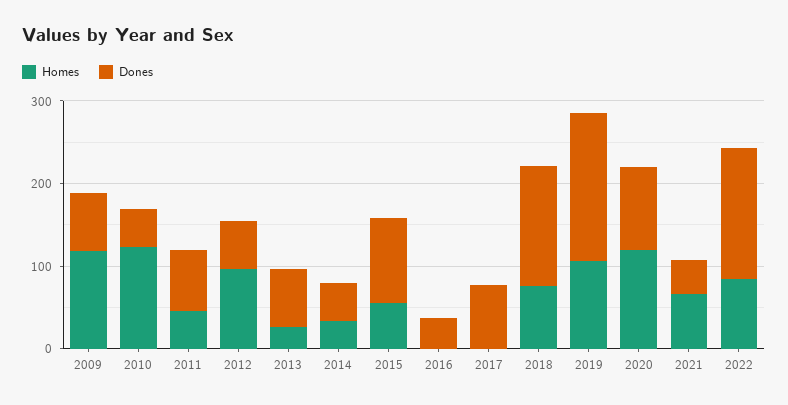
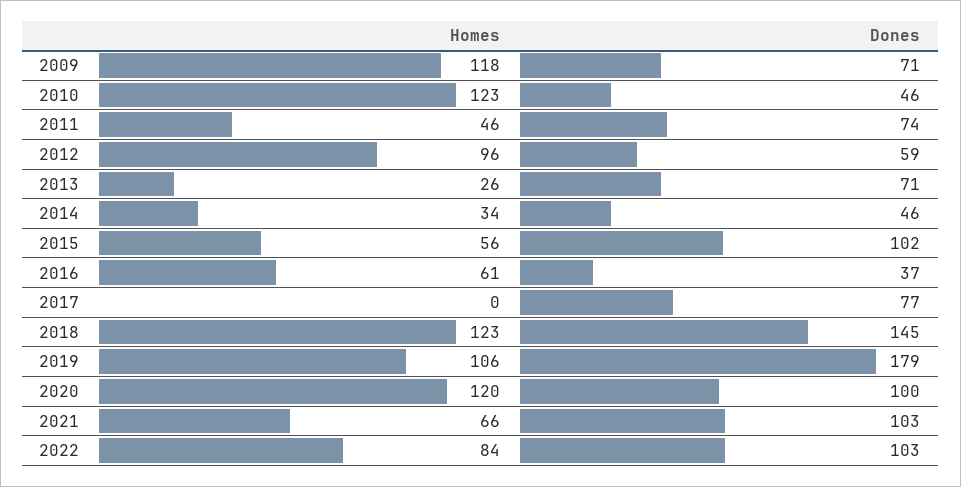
Homes, 2016: 0 -> 61
Homes, 2018: 80 -> 123
Dones, 2021: 40 -> 103
Dones, 2022: 160 -> 103

